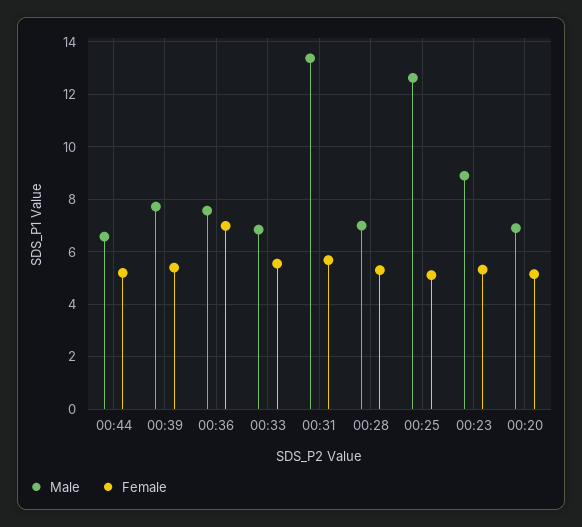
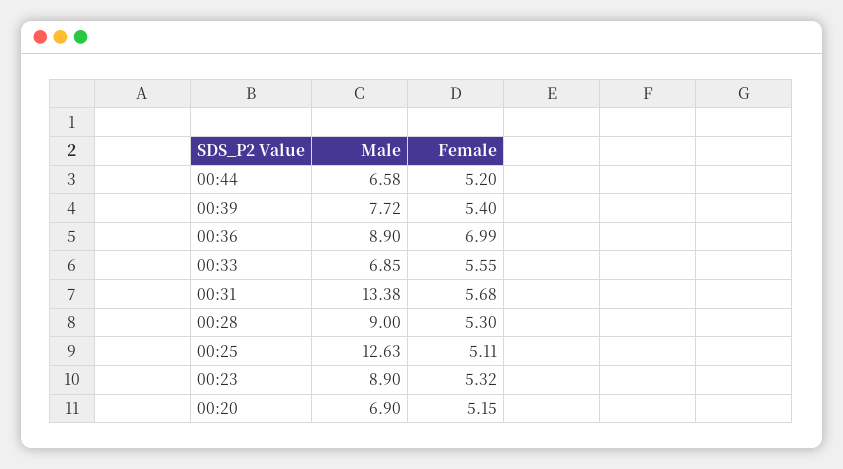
Male, 00:36: 7.5 -> 8.9
Male, 00:28: 7 -> 9

